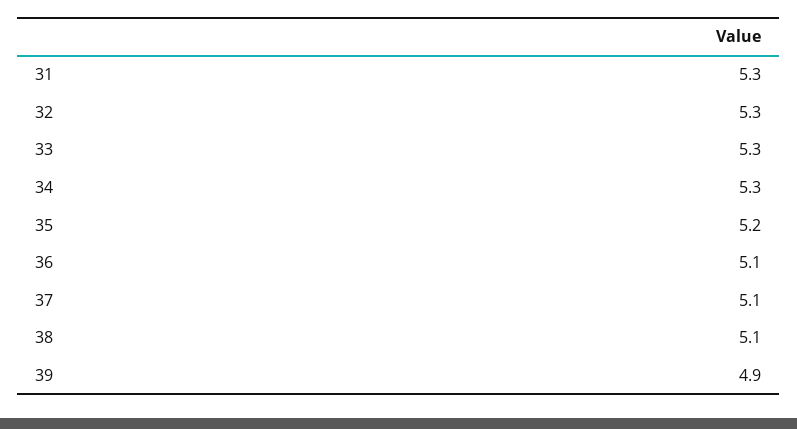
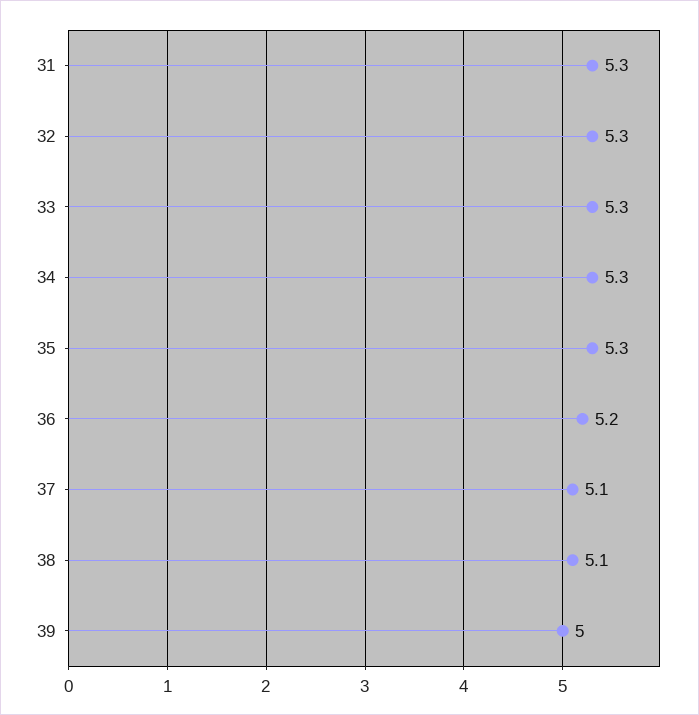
35: 5.2 -> 5.3
36: 5.1 -> 5.2
39: 4.9 -> 5

